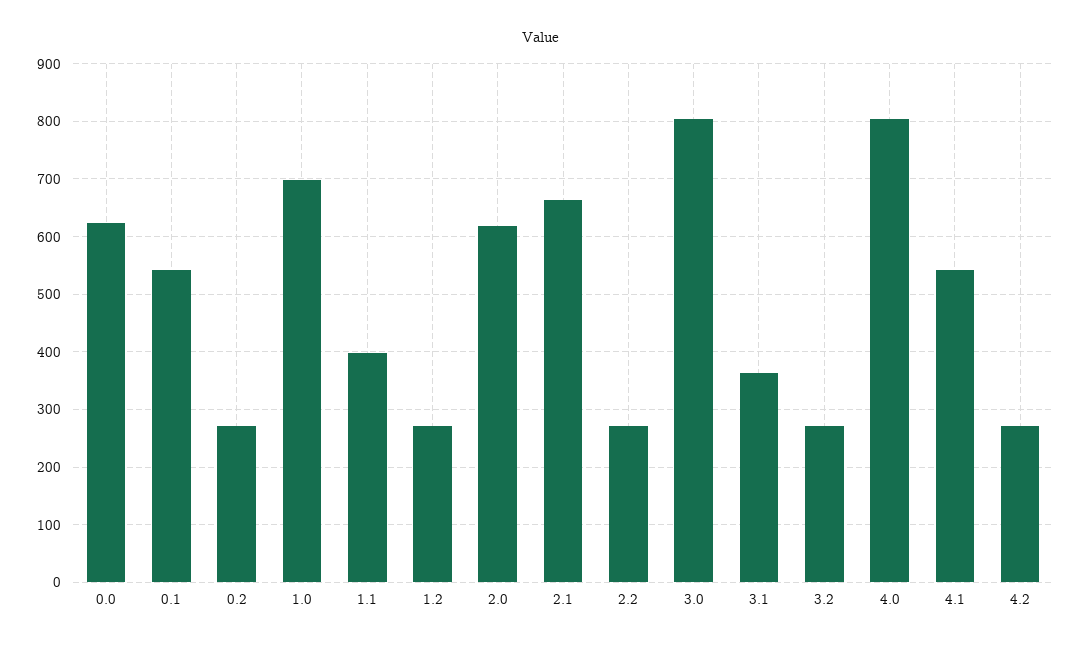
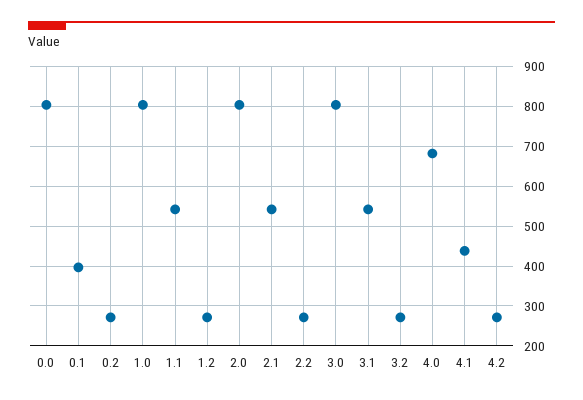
0.0: 620 -> 800
0.1: 540 -> 400
1.0: 700 -> 800
1.1: 400 -> 540
2.0: 620 -> 800
2.1: 660 -> 540
3.1: 360 -> 540
4.0: 800 -> 680
4.1: 540 -> 440

